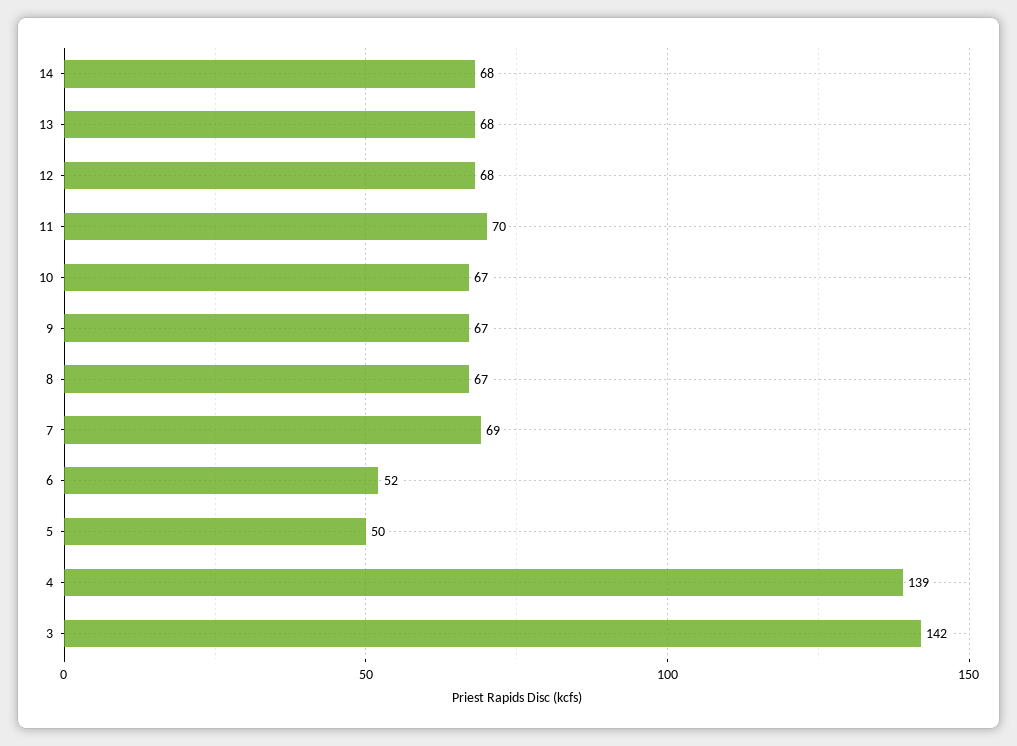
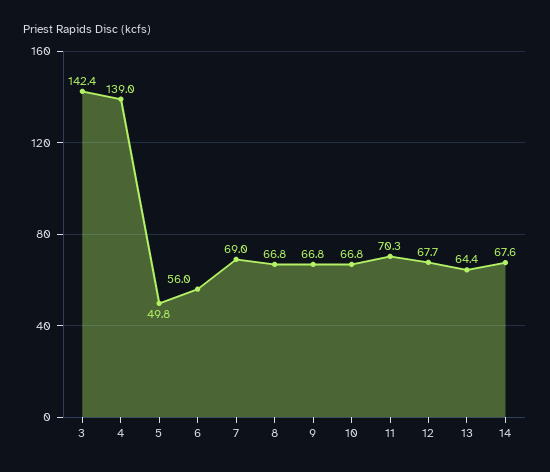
13: 68 -> 64.4
6: 52 -> 56

